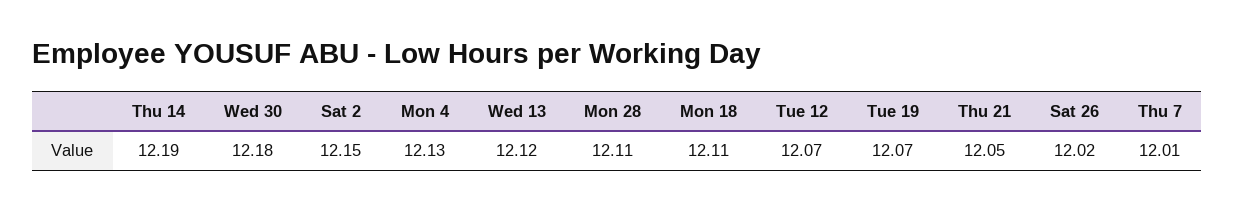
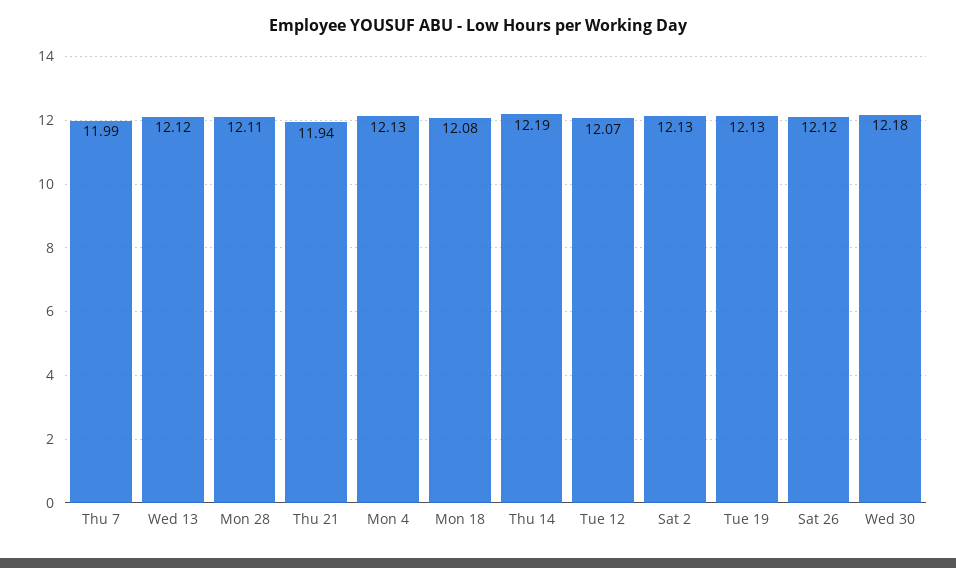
Sat 2: 12.15 -> 12.13
Mon 18: 12.11 -> 12.08
Tue 19: 12.07 -> 12.13
Thu 21: 12.05 -> 11.94
Sat 26: 12.02 -> 12.12
Thu 7: 12.01 -> 11.99

